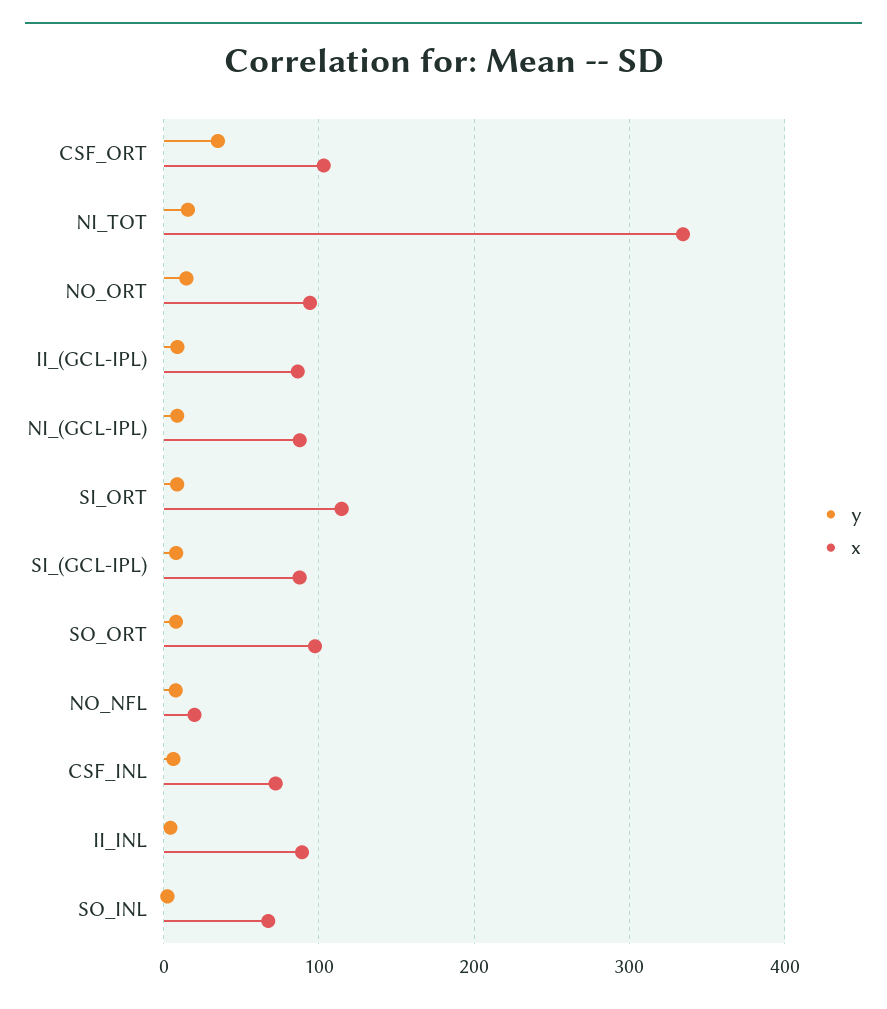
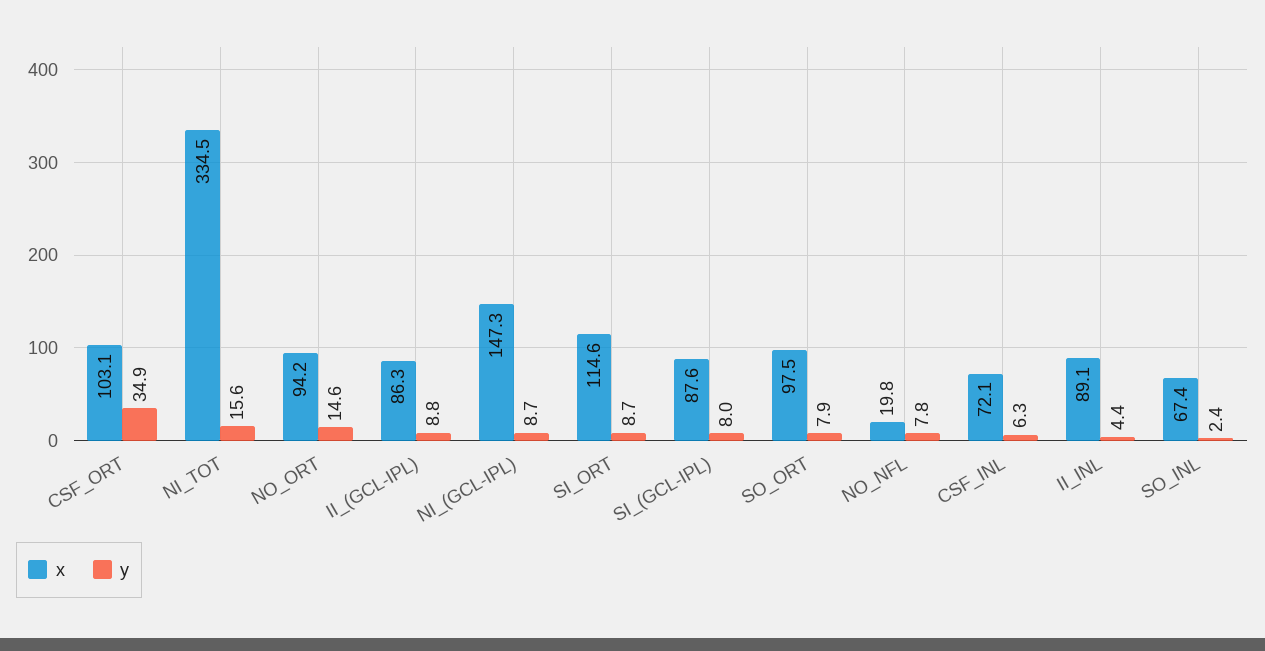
x, NI_(GCL-IPL): 90 -> 147.3

